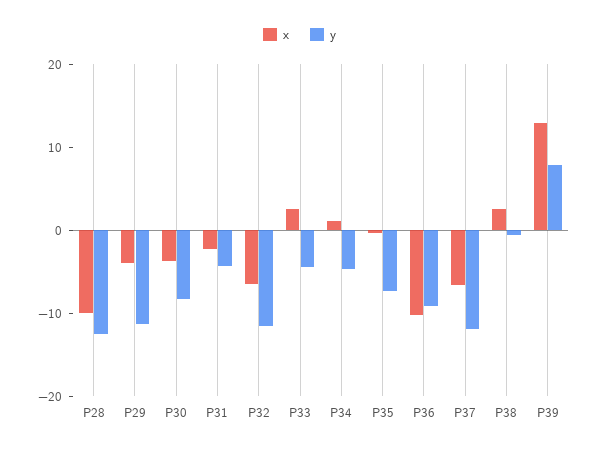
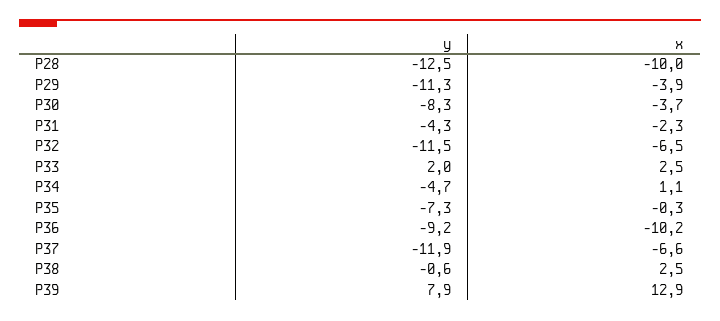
y, P33: -4 -> 2

